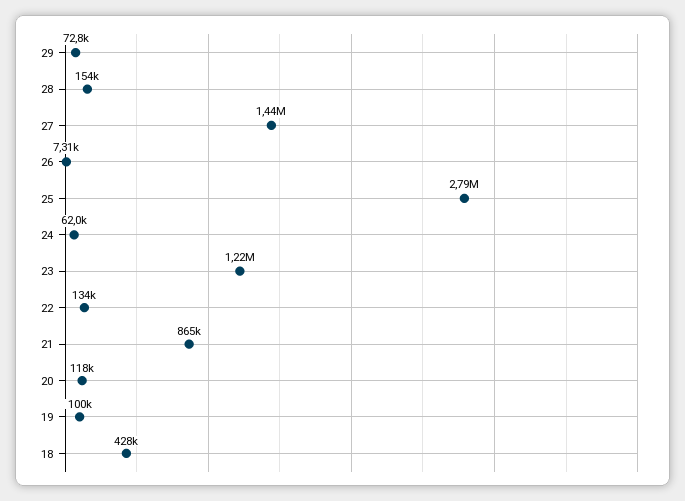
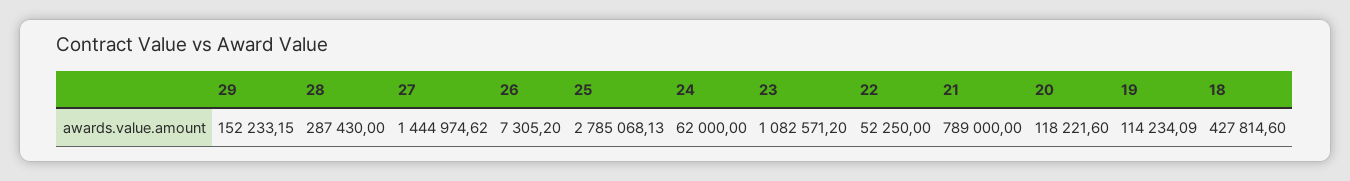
29: 72800 -> 152233.15
28: 154000 -> 287430
23: 1220000 -> 1082571.2
22: 134000 -> 52250
21: 865000 -> 789000
19: 100000 -> 114234.09

